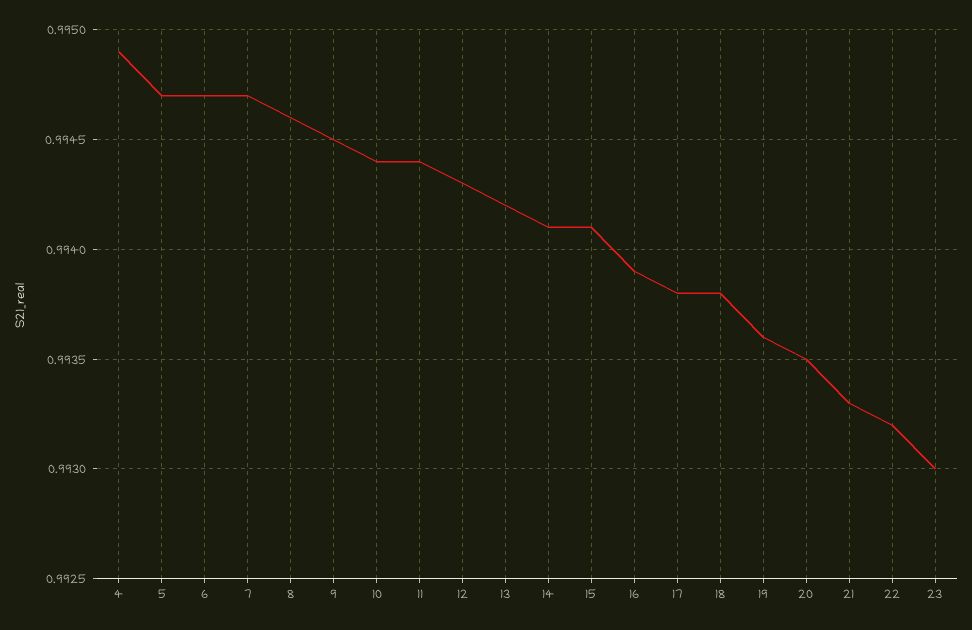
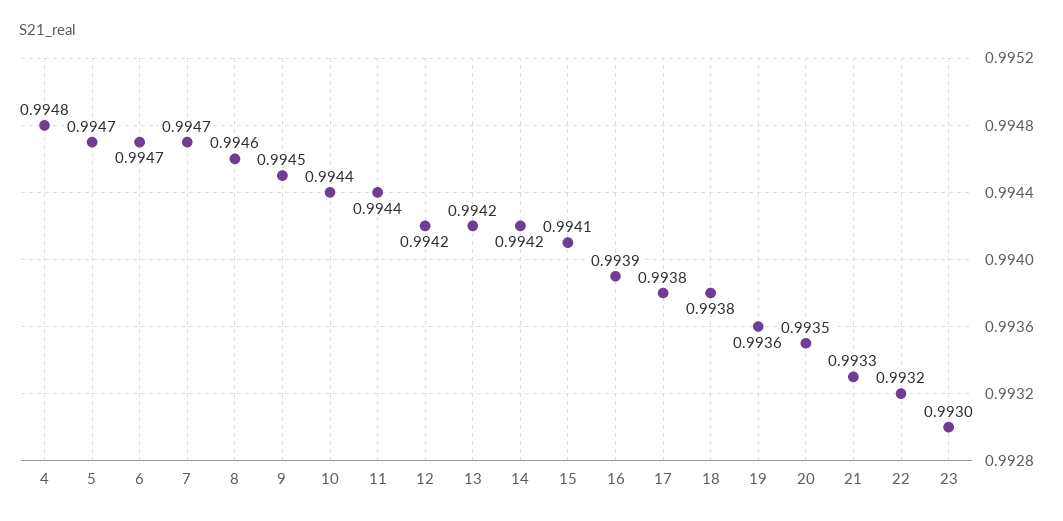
4: 0.9949 -> 0.9948
12: 0.9943 -> 0.9942
14: 0.9941 -> 0.9942

